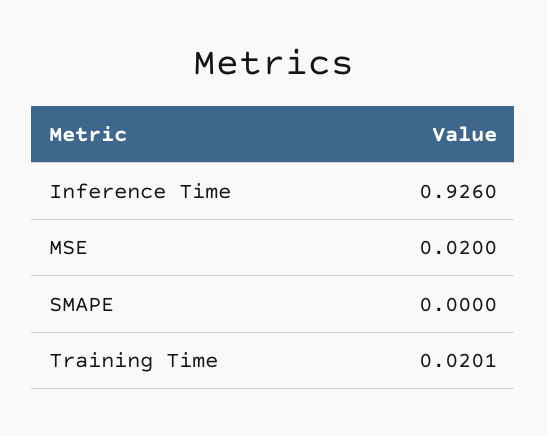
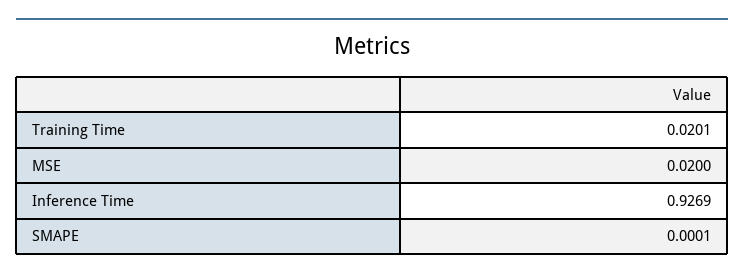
Inference Time: 0.926 -> 0.9269
SMAPE: 0 -> 0.0001

